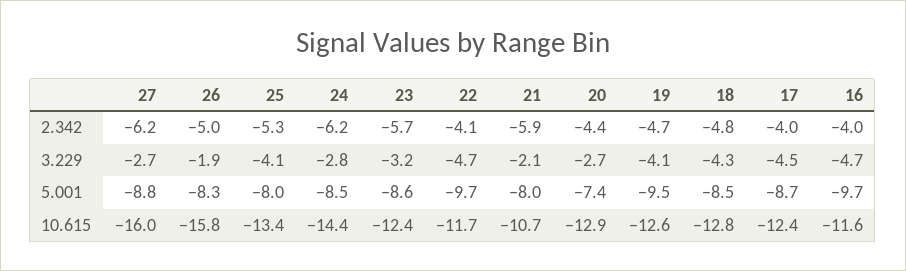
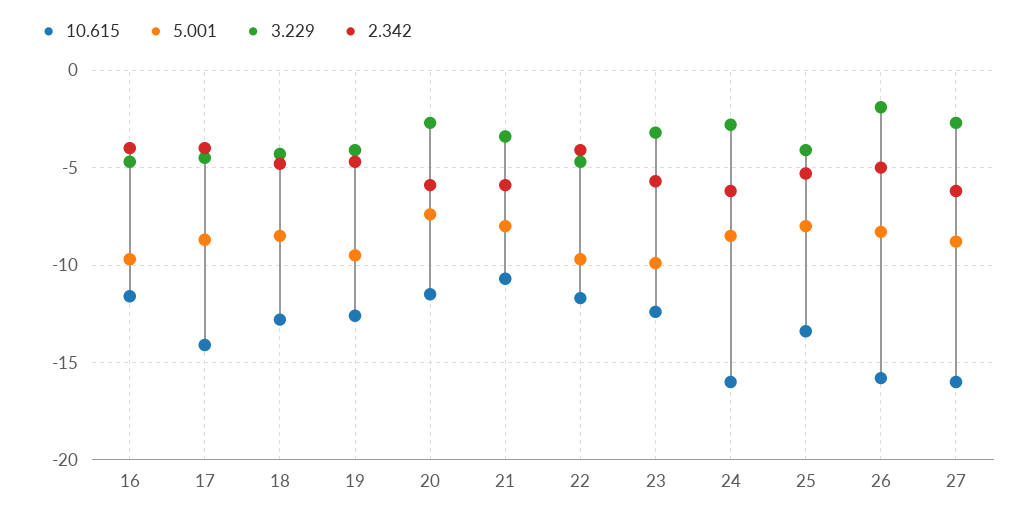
2.342, 20: -4.4 -> -6
3.229, 21: -2.1 -> -3.5
5.001, 23: -8.6 -> -10
10.615, 24: -14.4 -> -16
10.615, 20: -12.9 -> -11.5
10.615, 17: -12.4 -> -14

